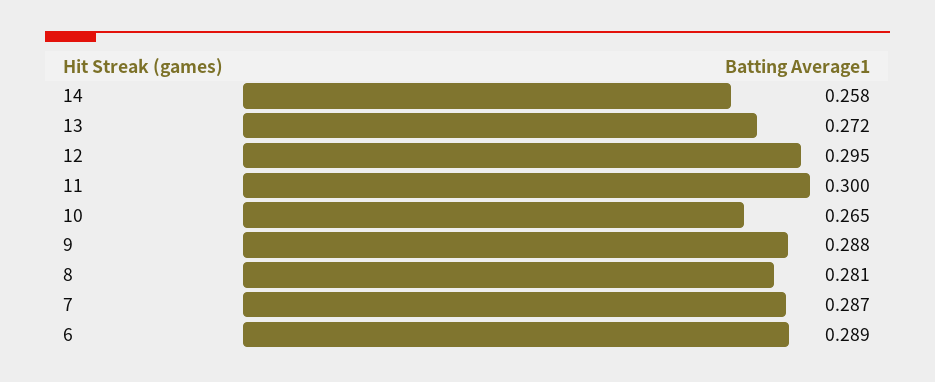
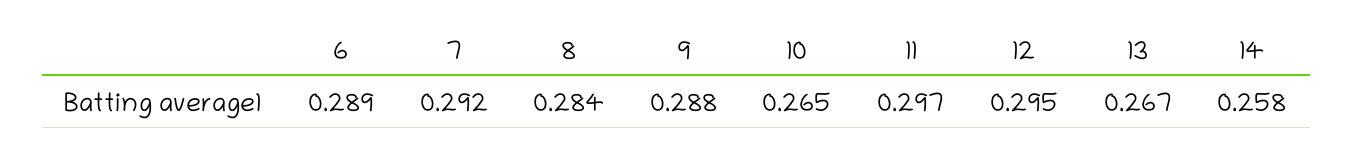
13: 0.272 -> 0.267
11: 0.3 -> 0.297
8: 0.281 -> 0.284
7: 0.287 -> 0.292

